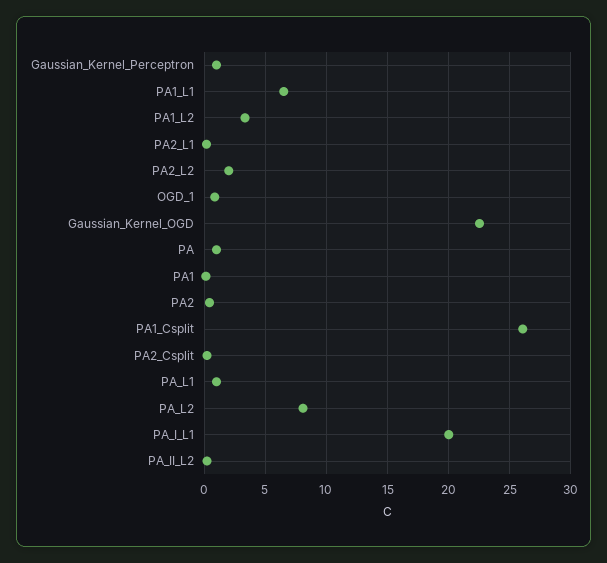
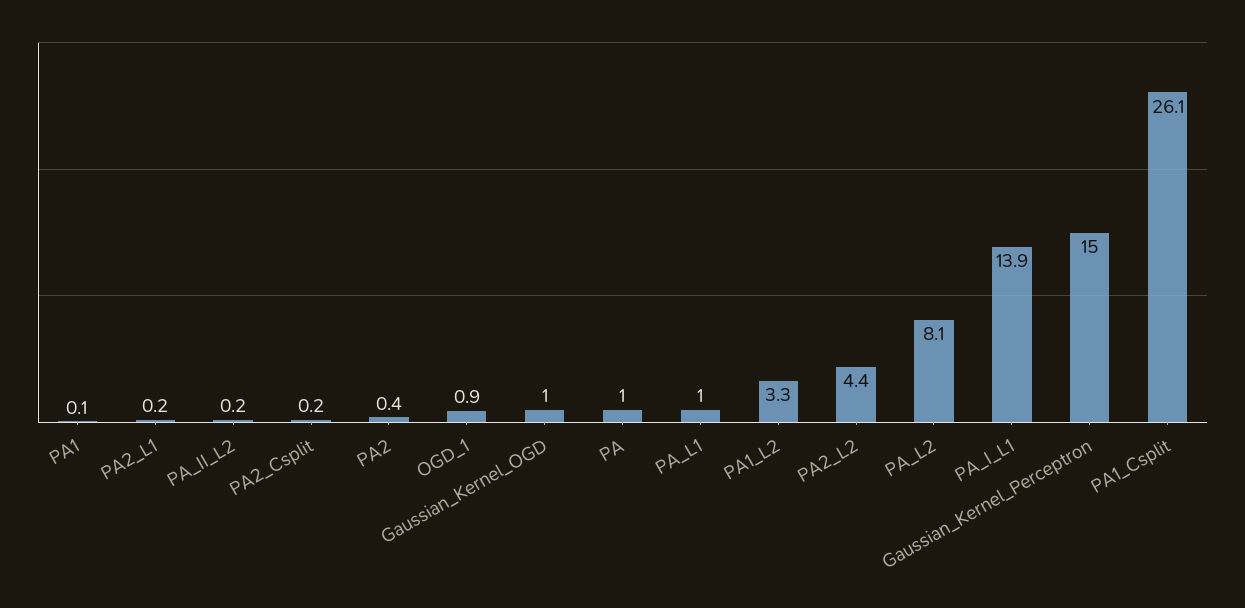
Gaussian_Kernel_Perceptron: 1 -> 15
PA1_L1: 6.5 -> none
PA2_L2: 2 -> 4.4
Gaussian_Kernel_OGD: 22.5 -> 1
PA_I_L1: 20 -> 13.9

